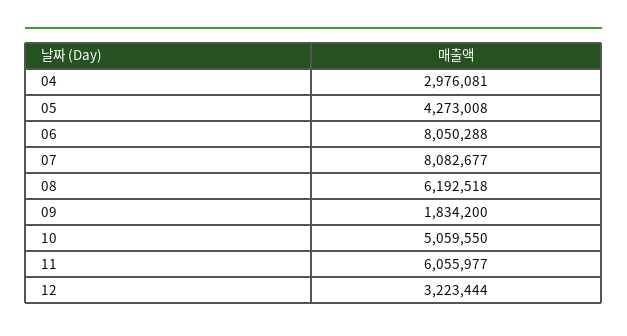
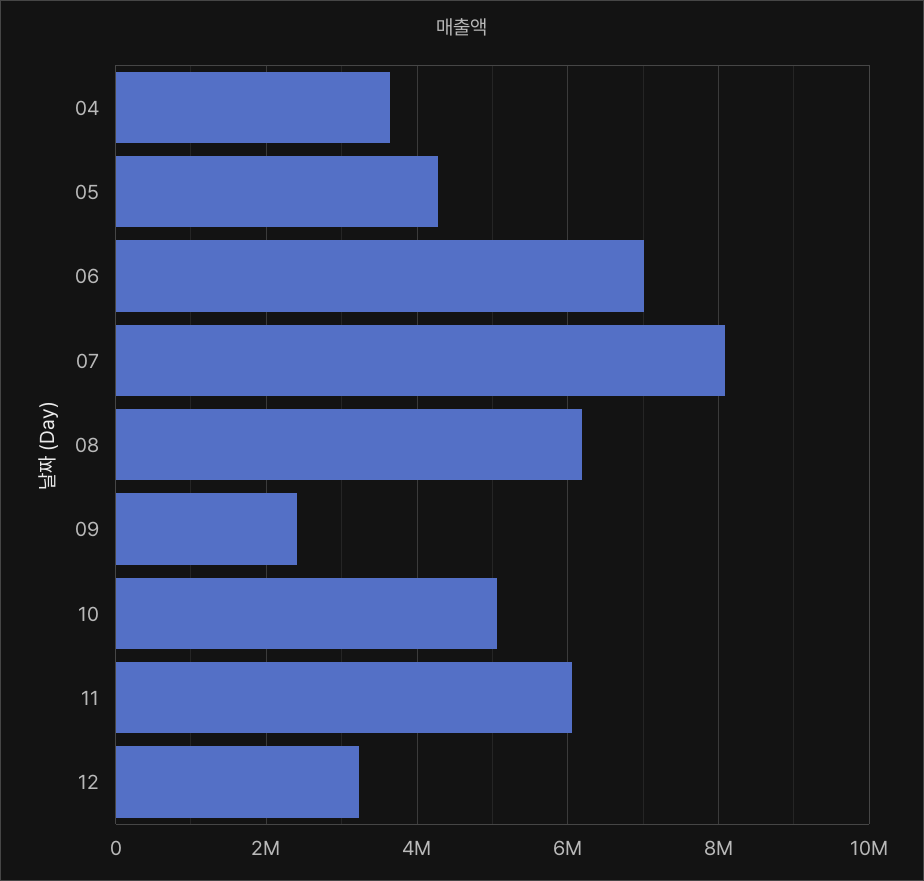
04: 2976081 -> 3600000
06: 8050288 -> 7000000
09: 1834200 -> 2400000

